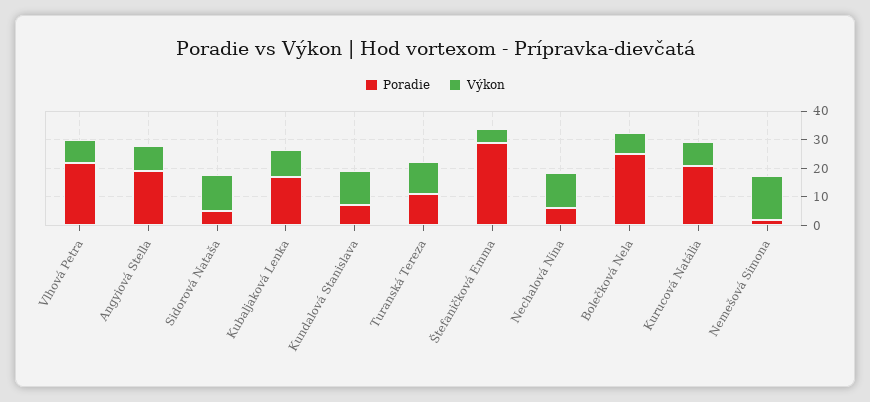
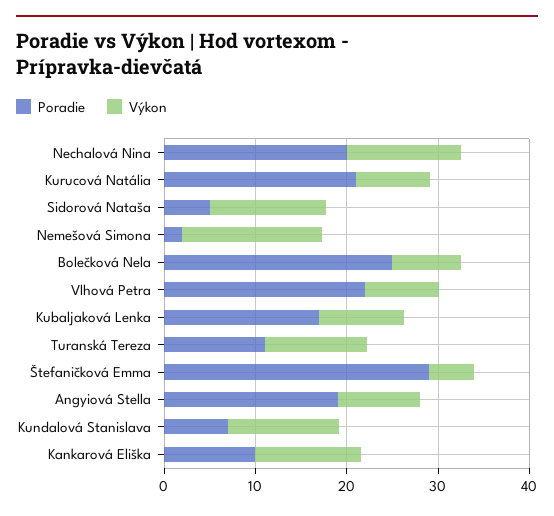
Poradie, Nechalová Nina: 5 -> 20
Poradie, Kankarová Eliška: none -> 10
Výkon, Kankarová Eliška: none -> 12

